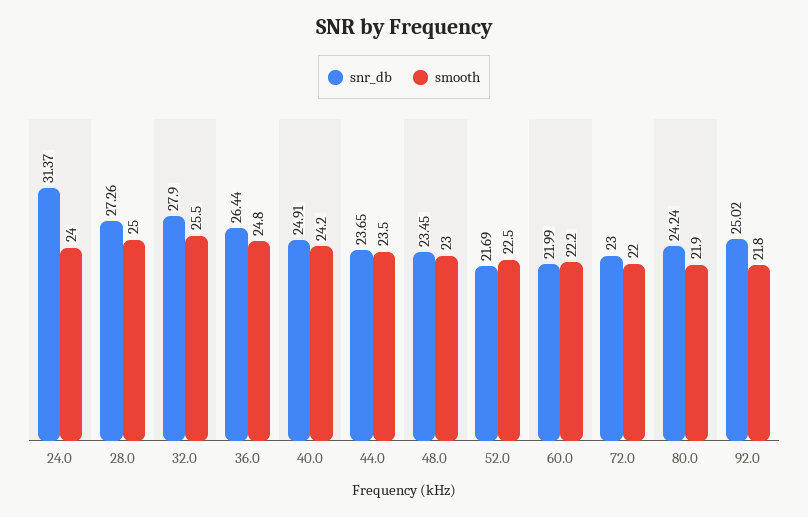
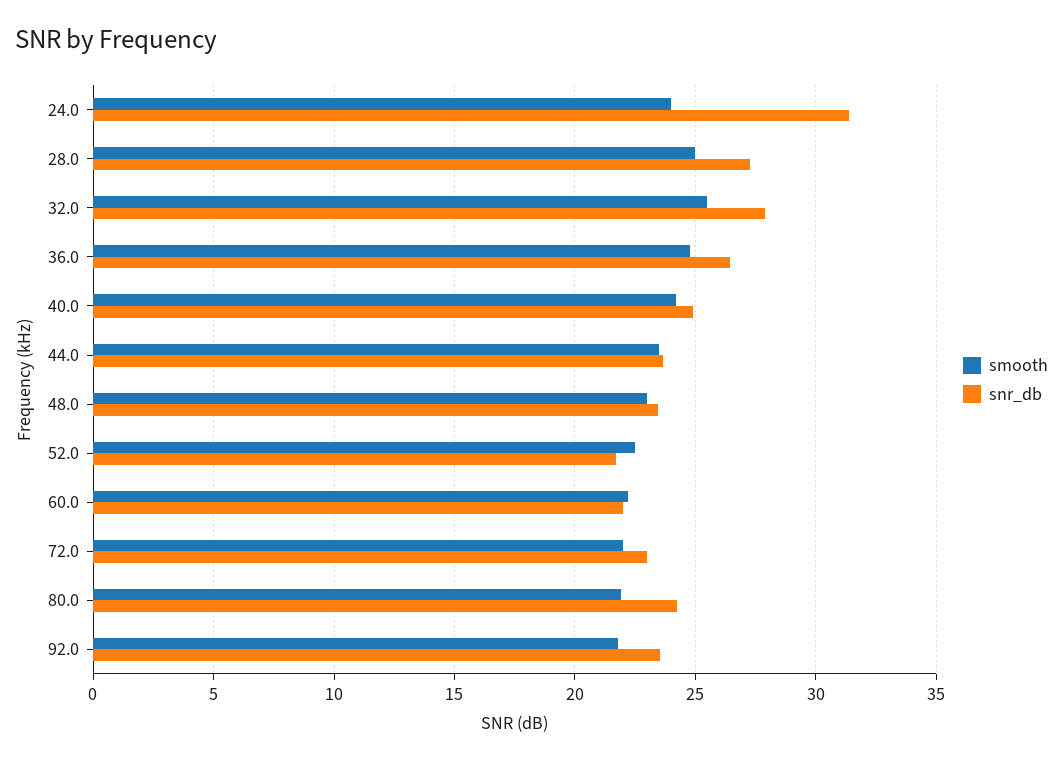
snr_db, 92.0: 25.02 -> 23.5

